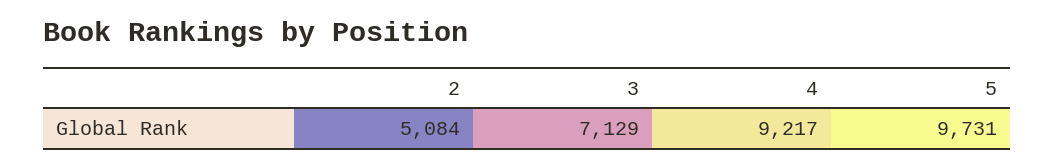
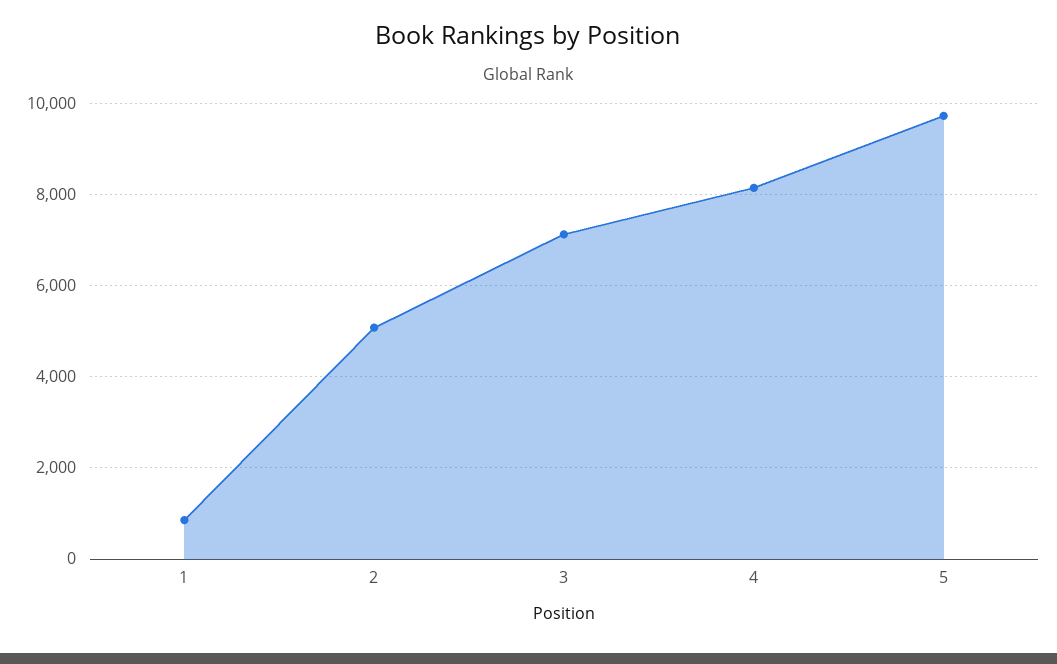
4: 9217 -> 8200
1: none -> 800

